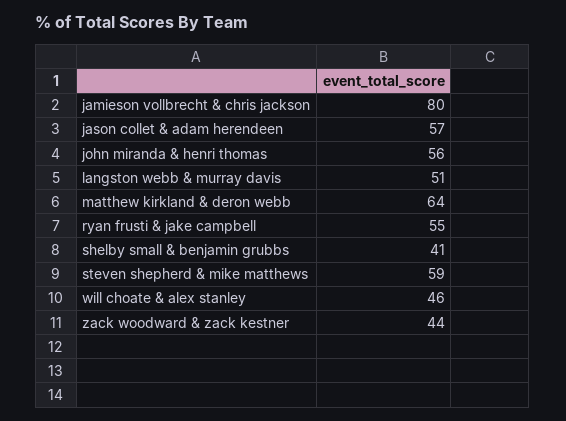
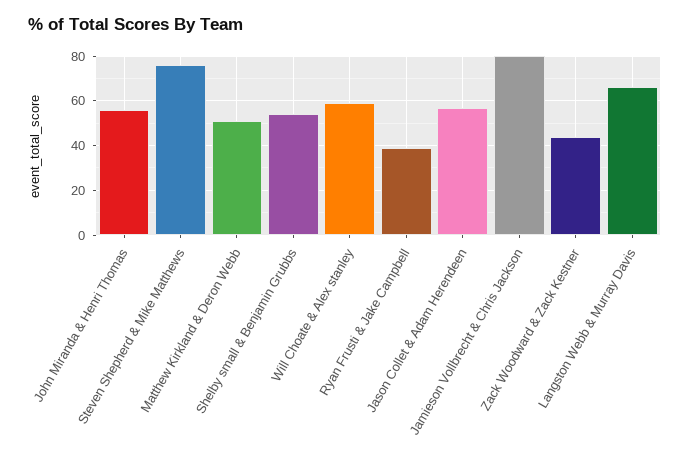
langston webb & murray davis: 51 -> 65
matthew kirkland & deron webb: 64 -> 50
ryan frusti & jake campbell: 55 -> 40
shelby small & benjamin grubbs: 41 -> 55
steven shepherd & mike matthews: 59 -> 75
will choate & alex stanley: 46 -> 60

